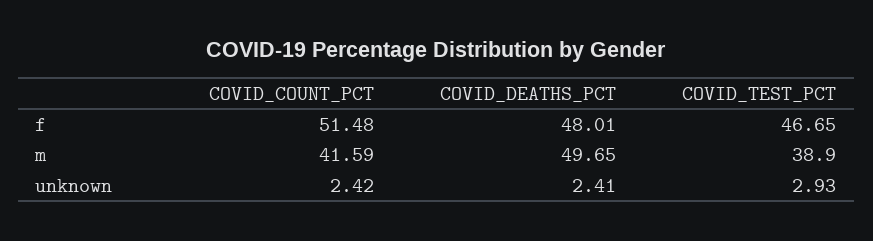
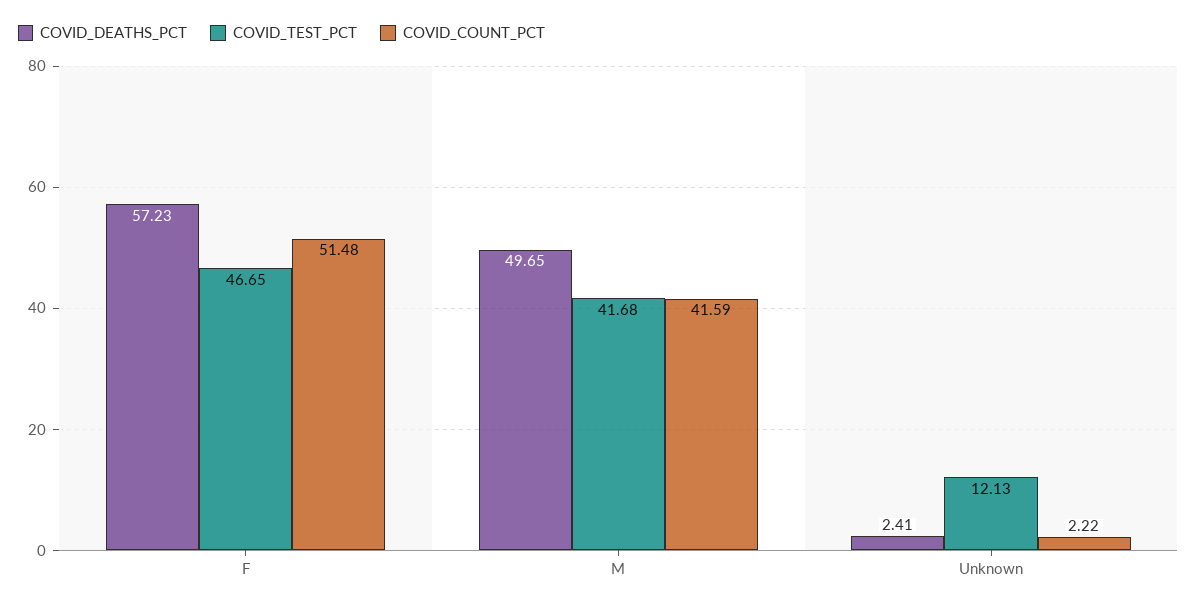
COVID_DEATHS_PCT, f: 48.01 -> 57.23
COVID_TEST_PCT, m: 38.9 -> 41.68
COVID_COUNT_PCT, unknown: 2.42 -> 2.22
COVID_TEST_PCT, unknown: 2.93 -> 12.13

